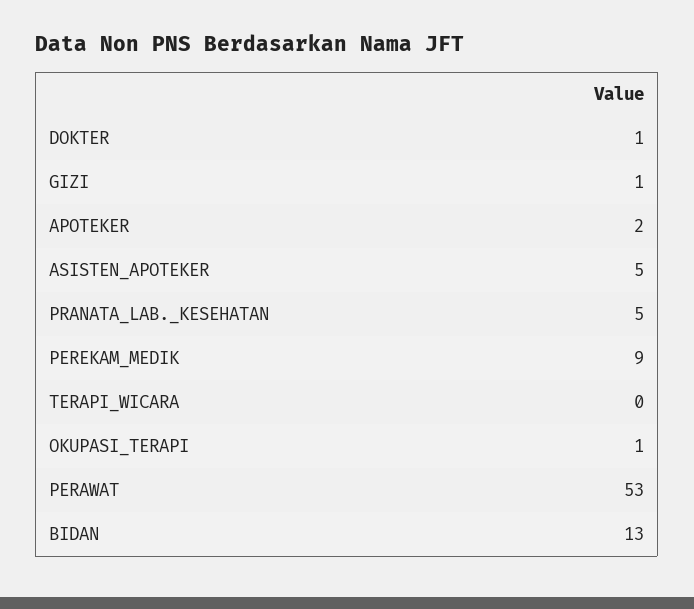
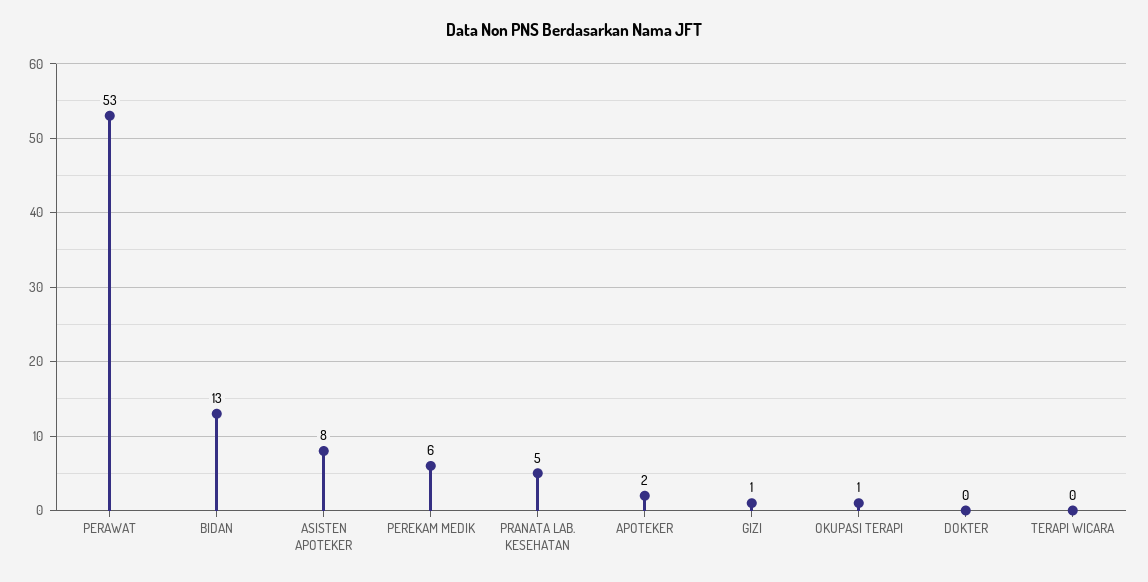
DOKTER: 1 -> 0
ASISTEN_APOTEKER: 5 -> 8
PEREKAM_MEDIK: 9 -> 6

